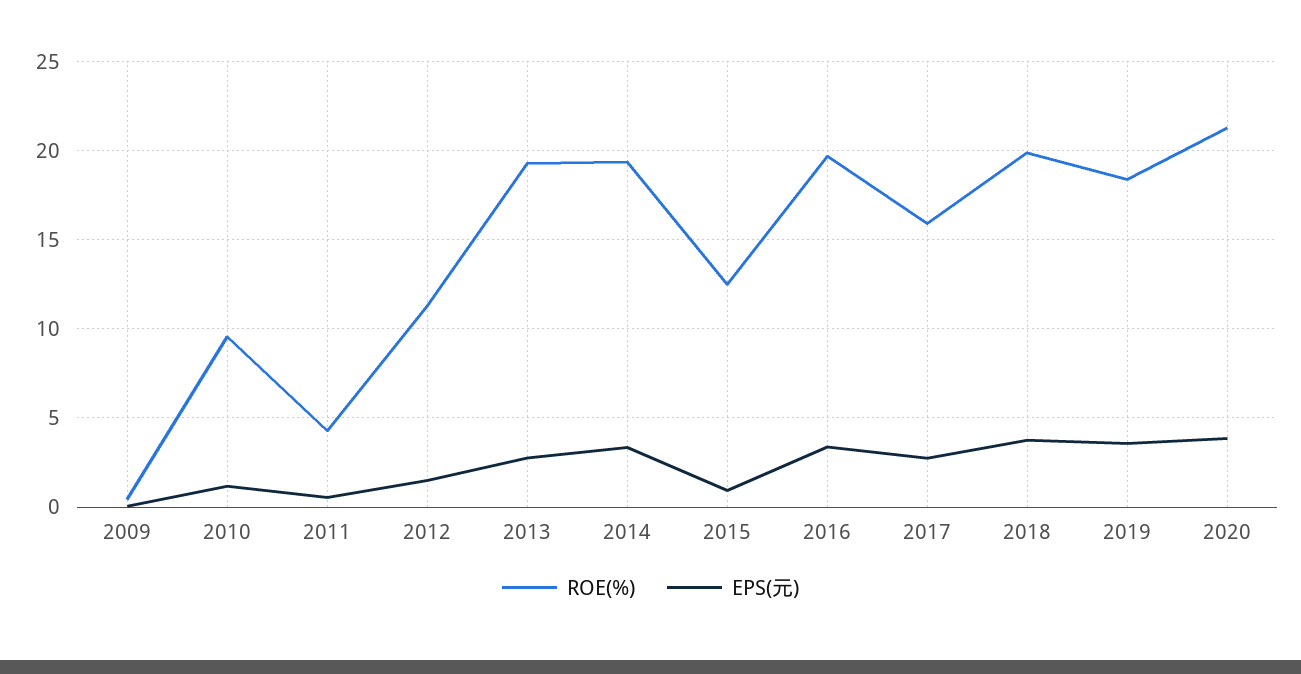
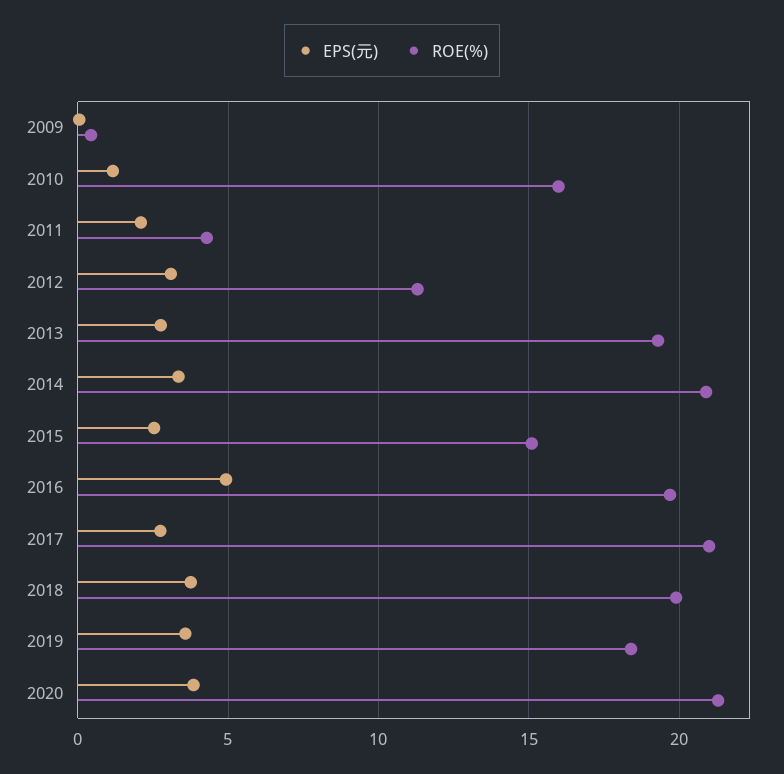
ROE(%), 2010: 9.5 -> 16
EPS(元), 2011: 0.5 -> 2
EPS(元), 2012: 1.5 -> 3
ROE(%), 2014: 19.5 -> 21
ROE(%), 2015: 12.5 -> 15
EPS(元), 2015: 1 -> 2.5
EPS(元), 2016: 3.5 -> 5
ROE(%), 2017: 16 -> 21

